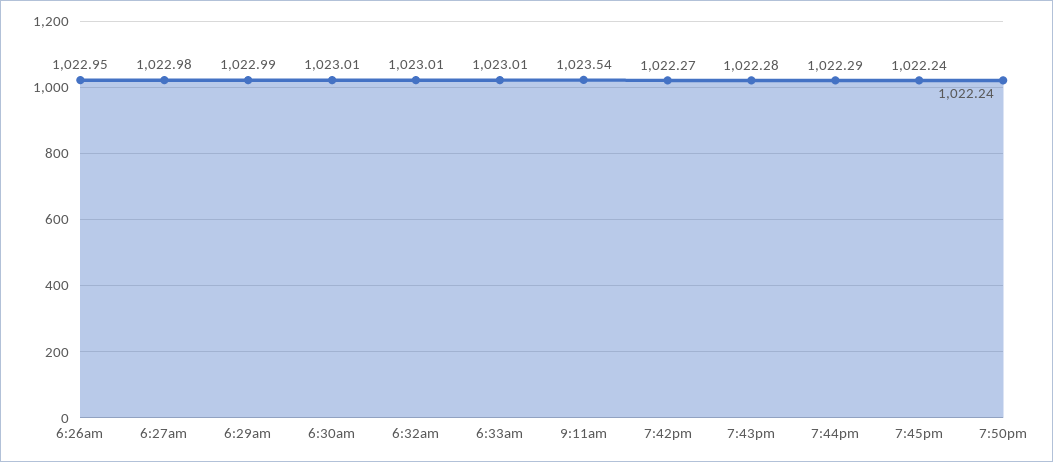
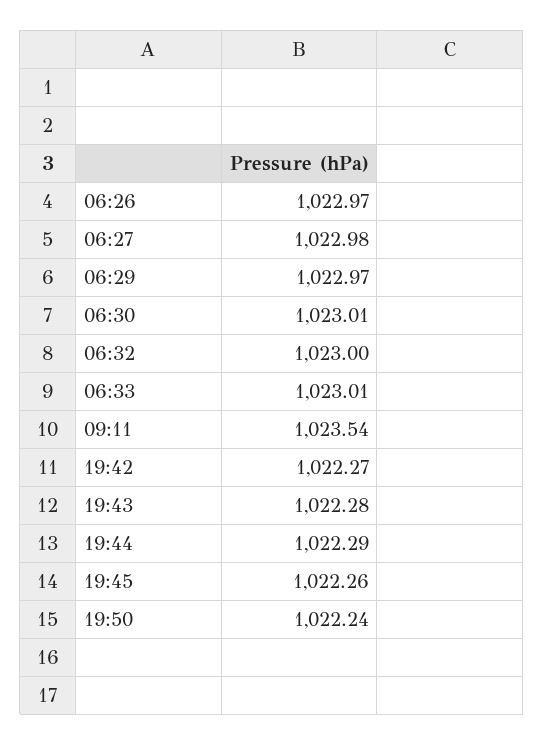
6:26am: 1022.95 -> 1022.97
6:29am: 1022.99 -> 1022.97
6:32am: 1023.01 -> 1023
7:45pm: 1022.24 -> 1022.26

